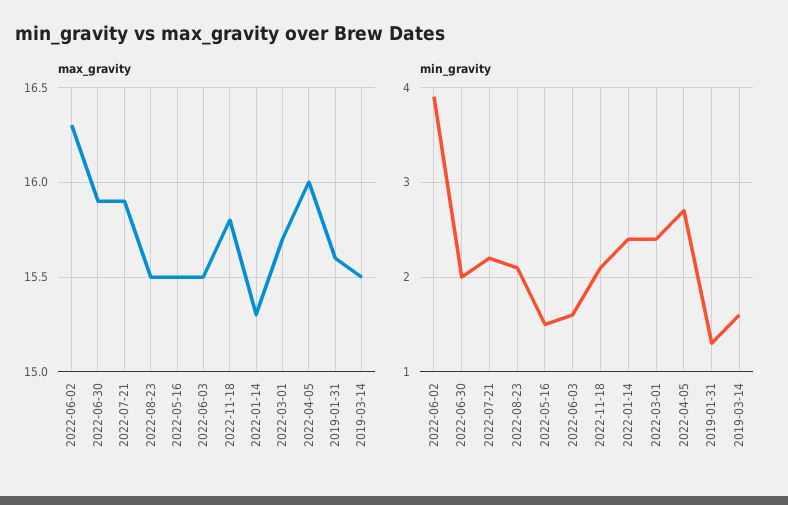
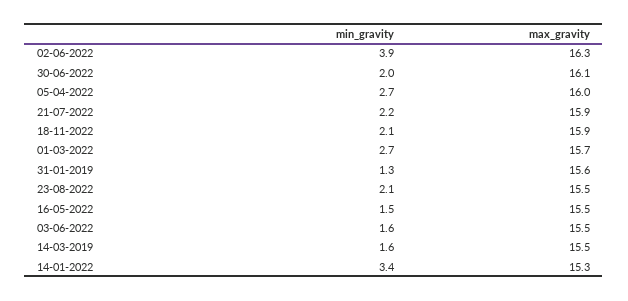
max_gravity, 2022-06-30: 15.9 -> 16.1
max_gravity, 2022-11-18: 15.8 -> 15.9
min_gravity, 2022-01-14: 2.4 -> 3.4
min_gravity, 2022-03-01: 2.4 -> 2.7

